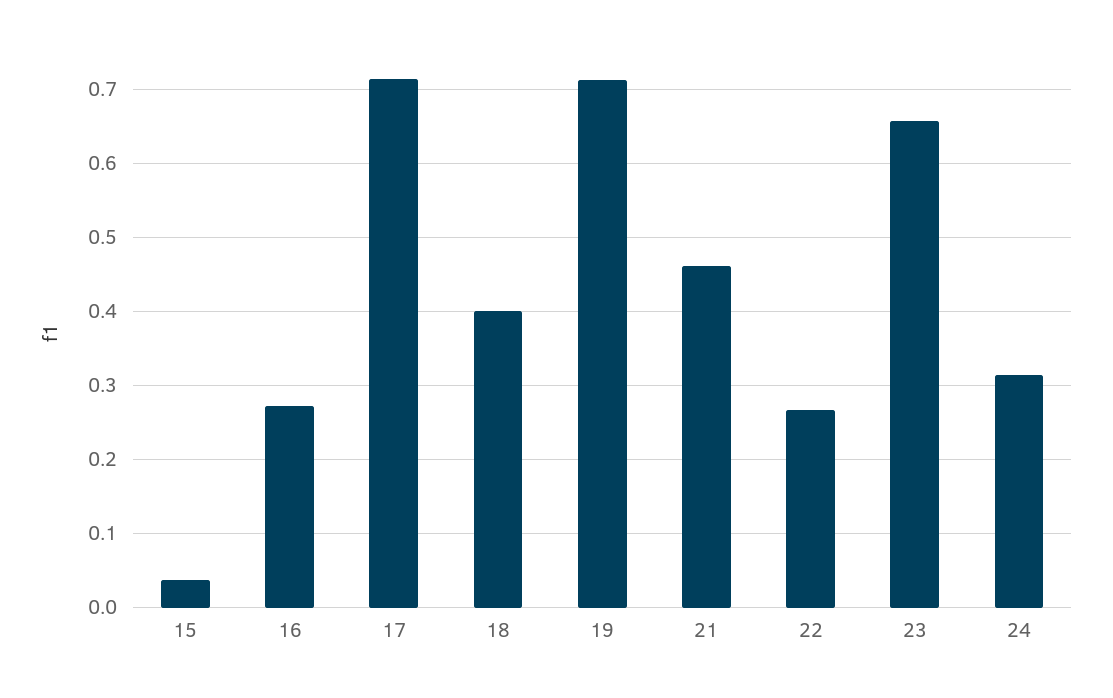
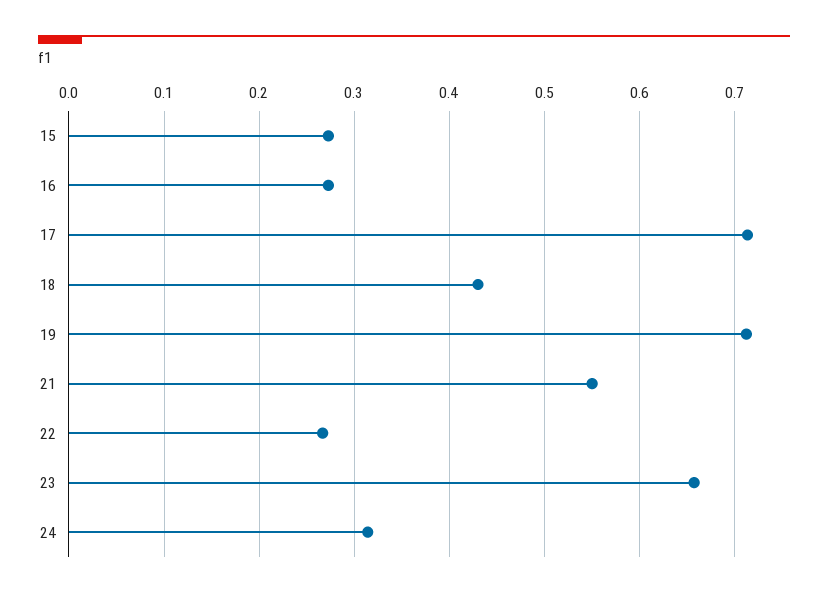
15: 0.04 -> 0.27
18: 0.4 -> 0.43
21: 0.46 -> 0.55

